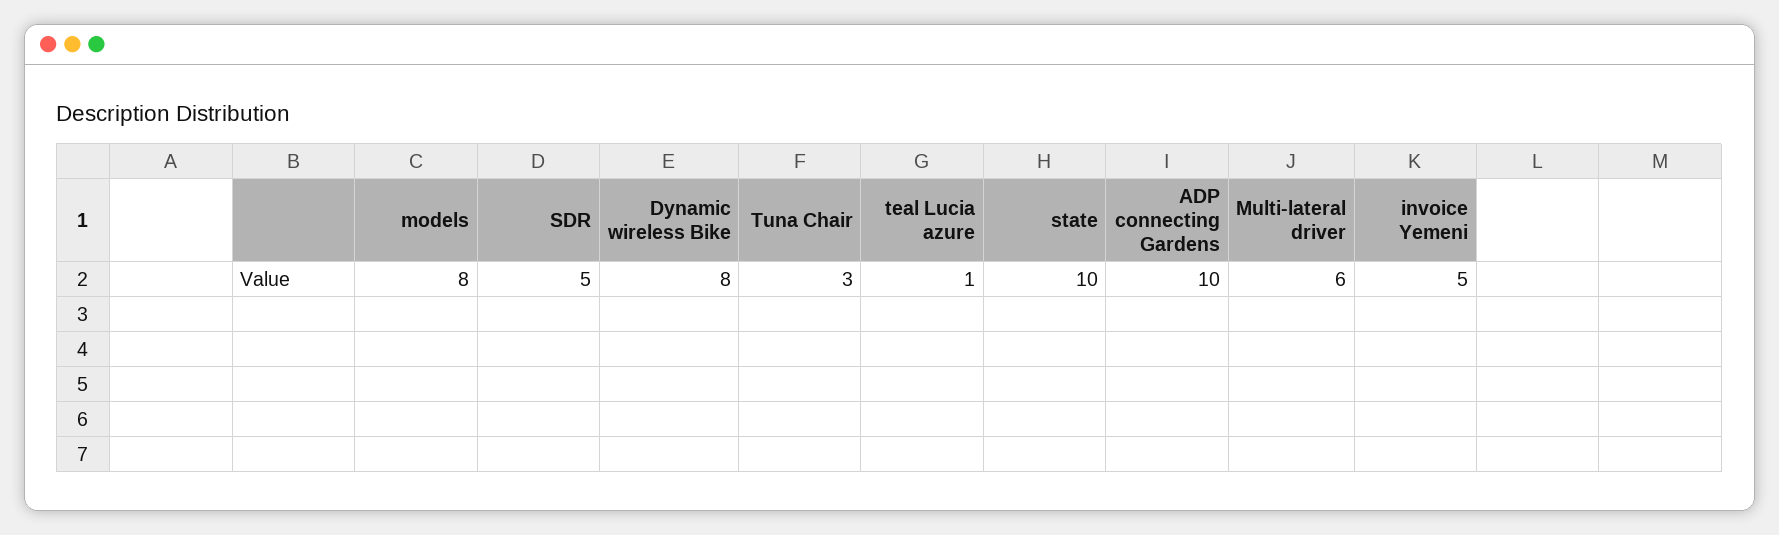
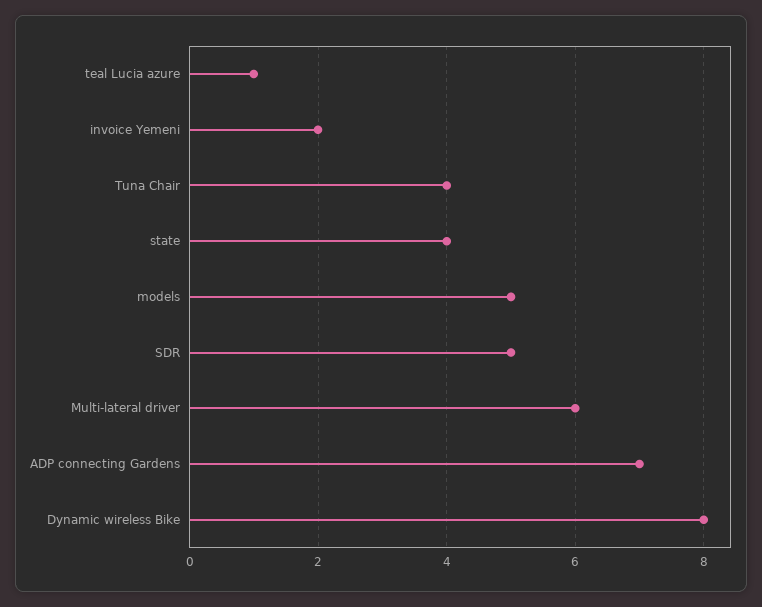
models: 8 -> 5
Tuna Chair: 3 -> 4
state: 10 -> 4
ADP connecting Gardens: 10 -> 7
invoice Yemeni: 5 -> 2

